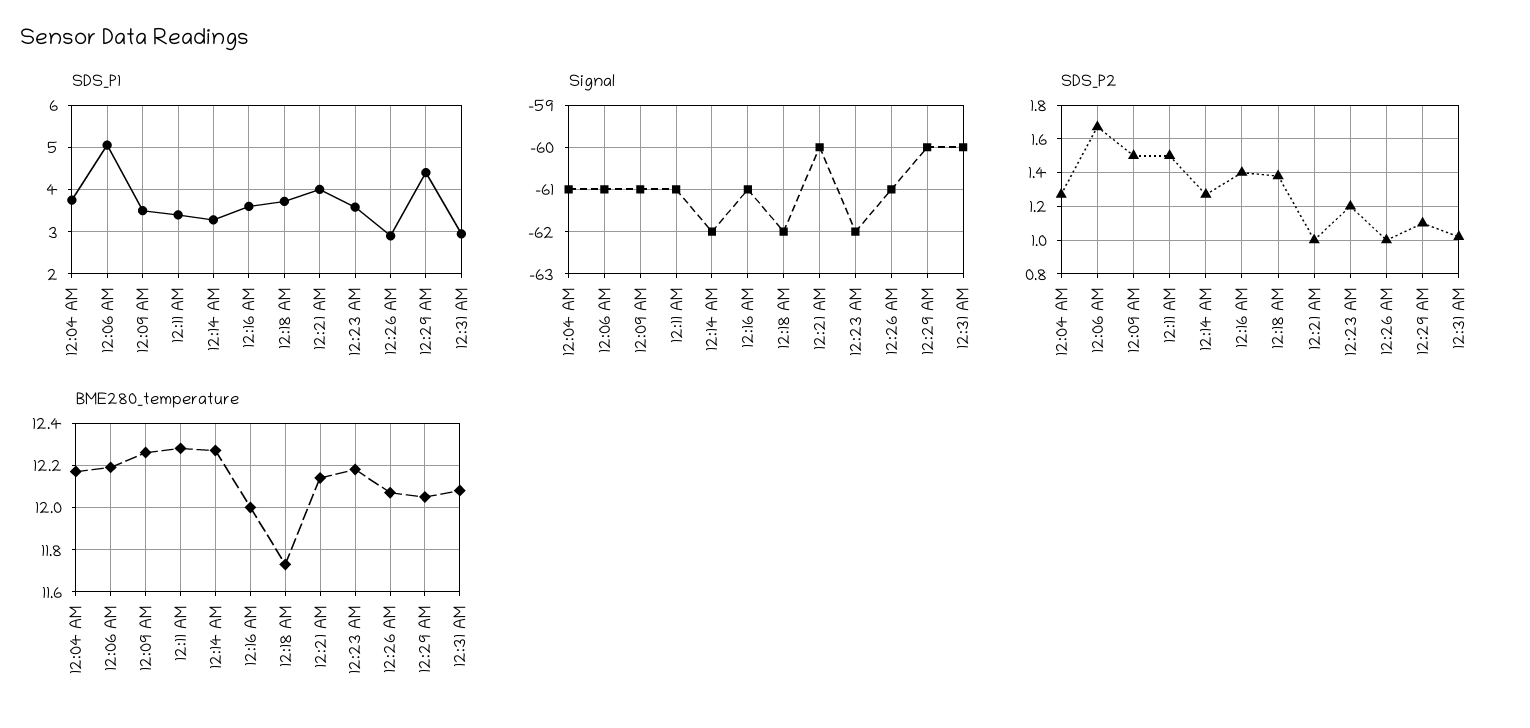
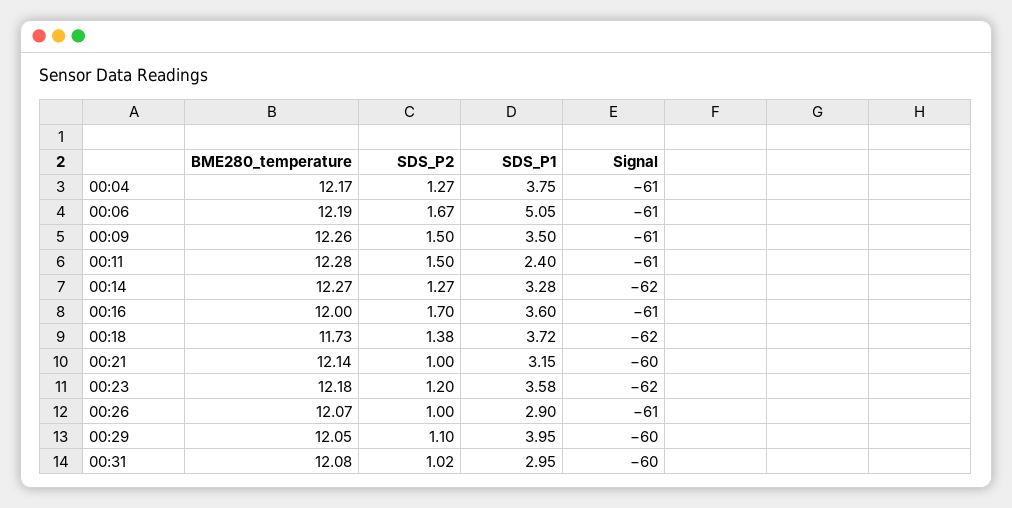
SDS_P1, 12:11 AM: 3.4 -> 2.4
SDS_P1, 12:21 AM: 4 -> 3.15
SDS_P1, 12:29 AM: 4.4 -> 3.95
SDS_P2, 12:16 AM: 1.4 -> 1.7

